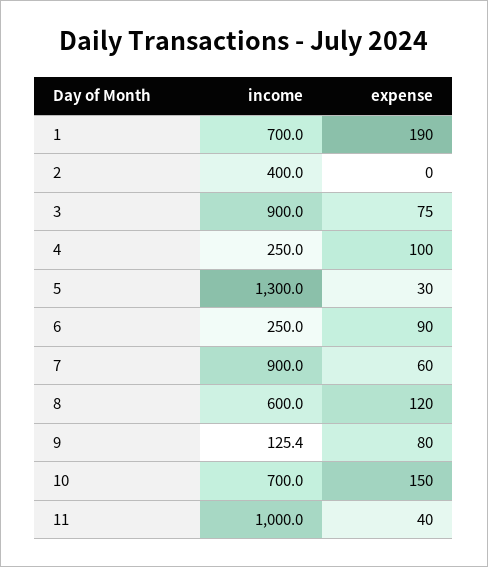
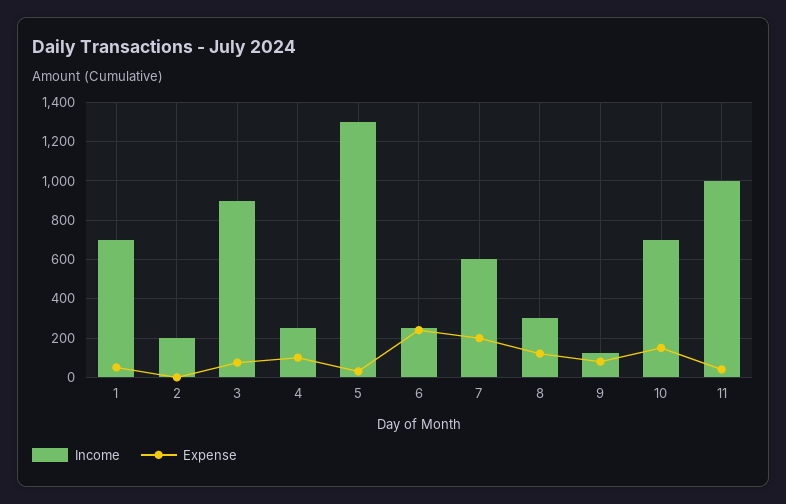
expense, 1: 190 -> 50
income, 2: 400 -> 200
expense, 6: 90 -> 250
income, 7: 900 -> 600
expense, 7: 60 -> 200
income, 8: 600 -> 300

